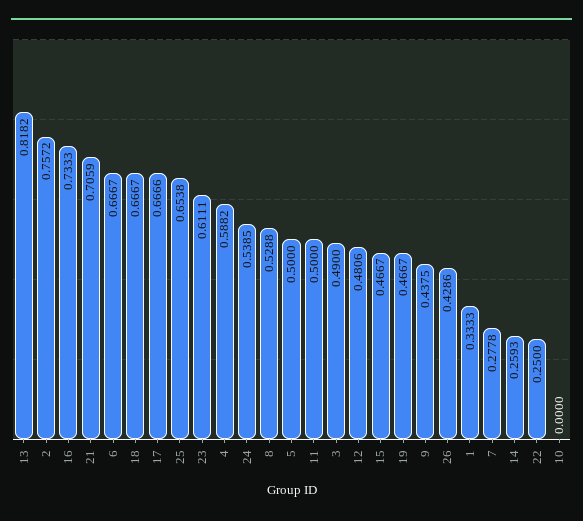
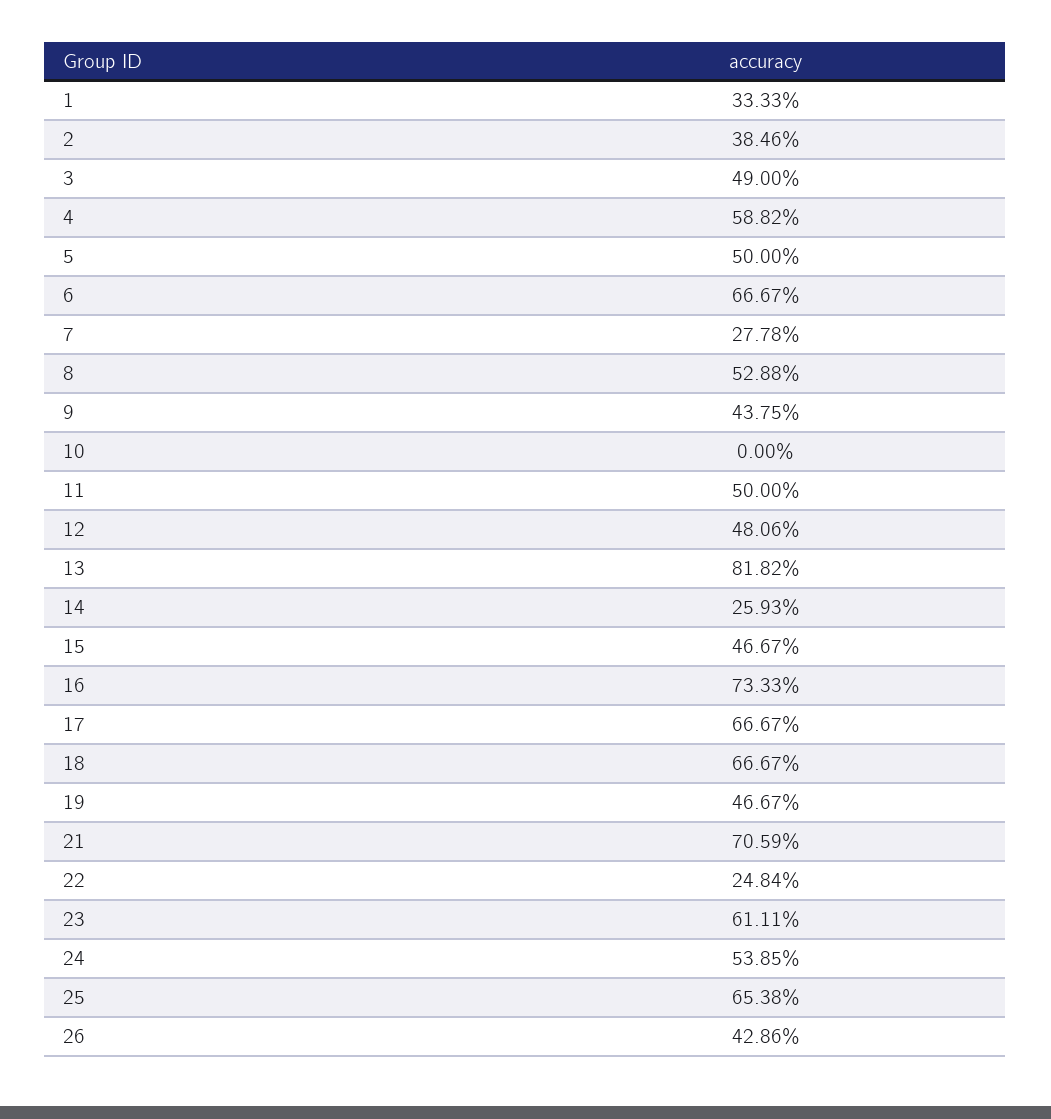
2: 0.7572 -> 0.3846
17: 0.6666 -> 0.6667
22: 0.25 -> 0.2484

